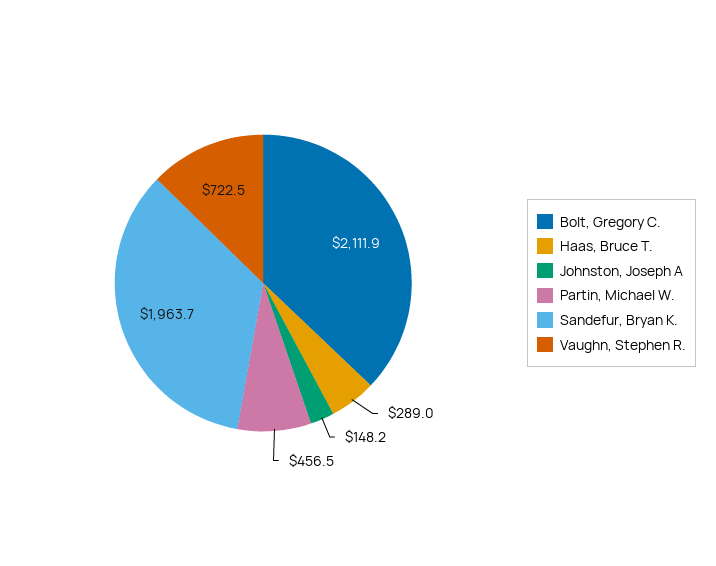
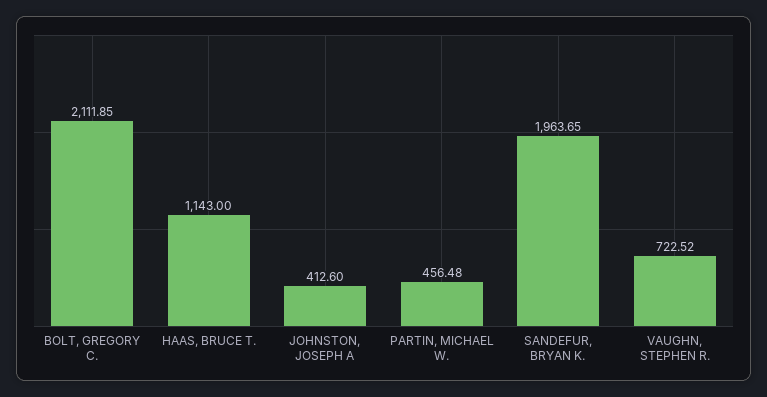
Haas, Bruce T.: 289 -> 1143
Johnston, Joseph A: 148.2 -> 412.6

